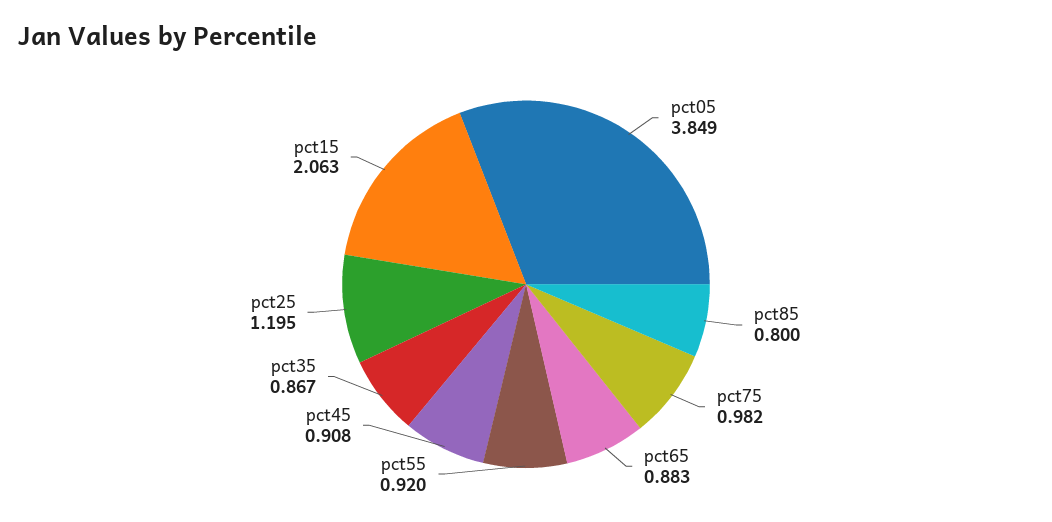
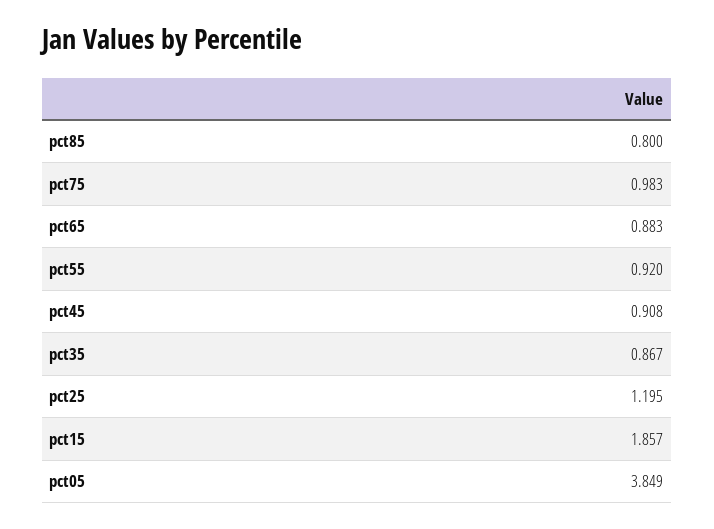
pct75: 0.982 -> 0.983
pct15: 2.063 -> 1.857

